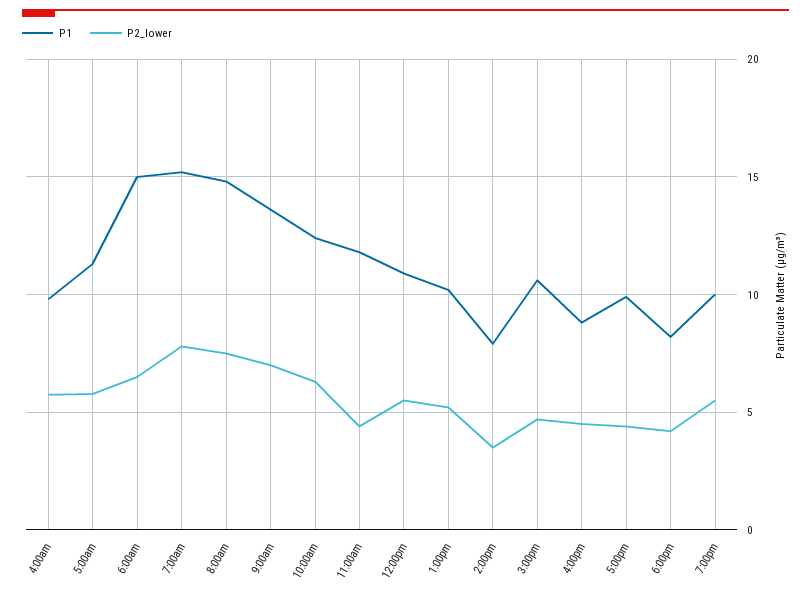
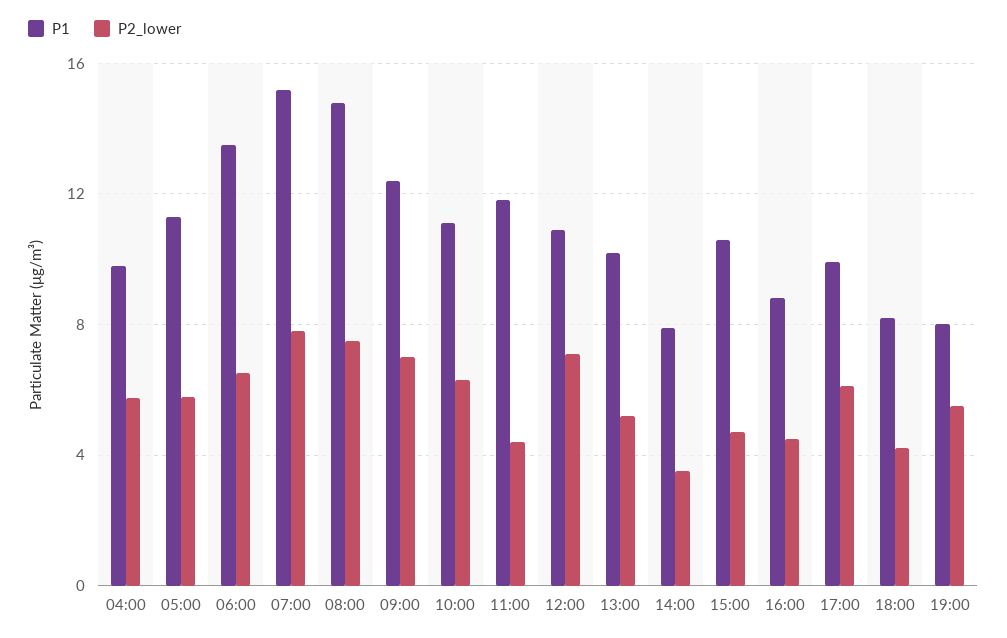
P1, 6:00am: 15 -> 13.5
P1, 9:00am: 13.5 -> 12.5
P1, 10:00am: 12.5 -> 11
P2_lower, 12:00pm: 5.5 -> 7
P2_lower, 5:00pm: 4.5 -> 6
P1, 7:00pm: 10 -> 8

